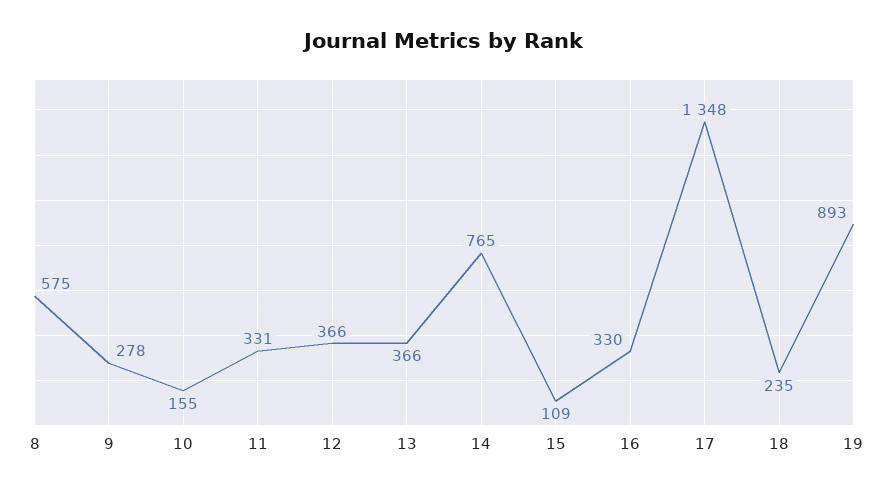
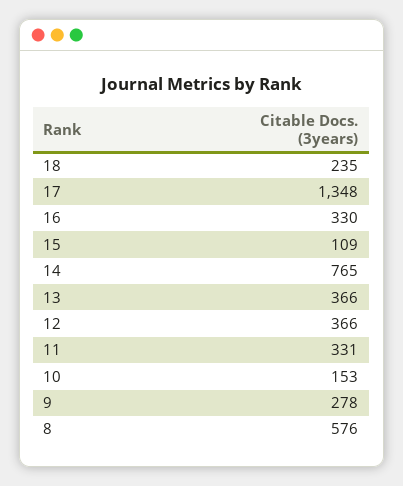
8: 575 -> 576
10: 155 -> 153
19: 893 -> none

